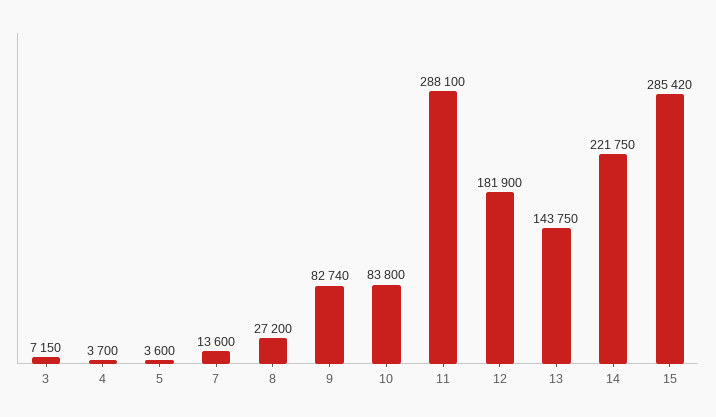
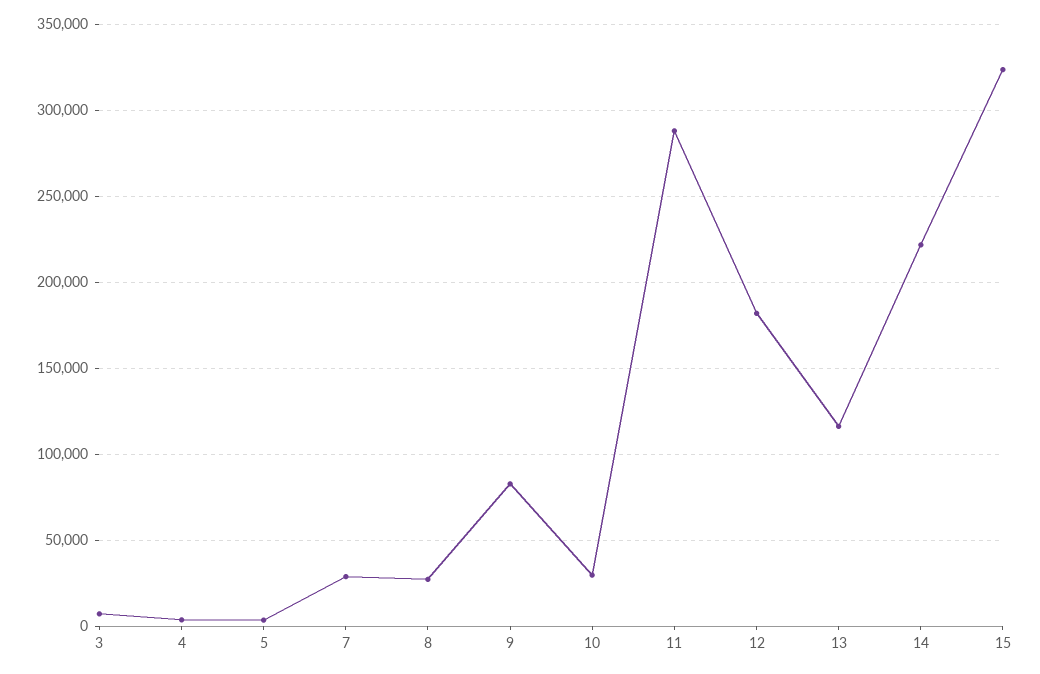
7: 13600 -> 30000
10: 83800 -> 30000
13: 143750 -> 115000
15: 285420 -> 325000

